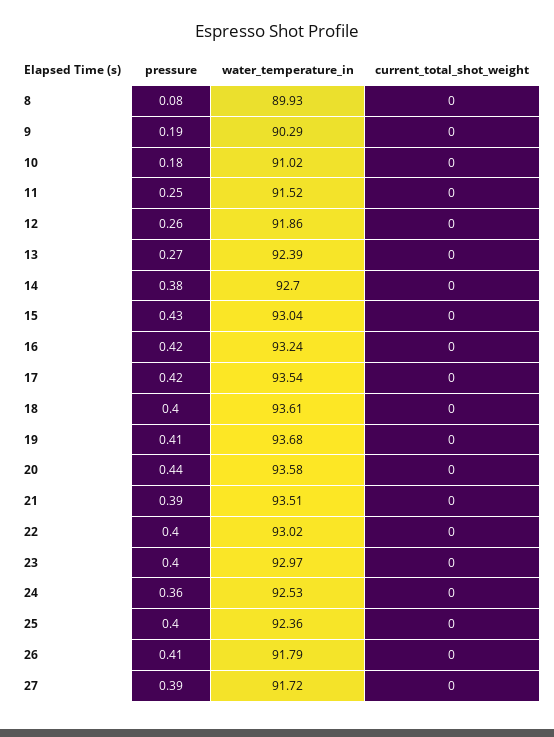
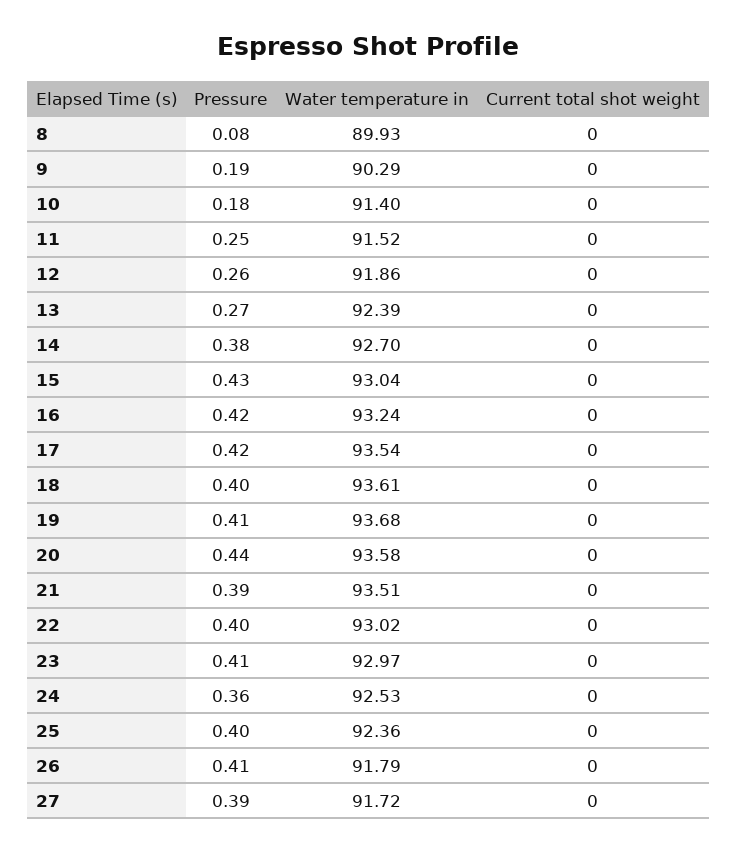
water_temperature_in, 10: 91.02 -> 91.4
pressure, 23: 0.4 -> 0.41

